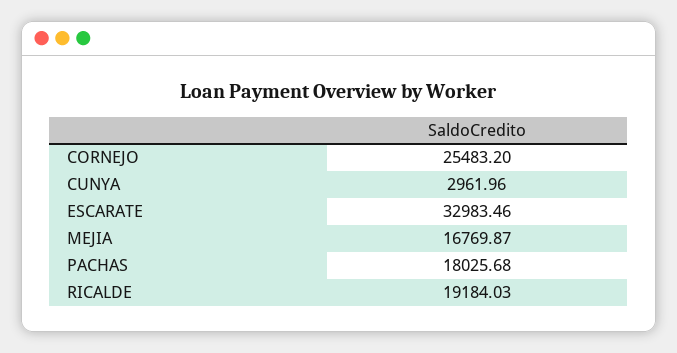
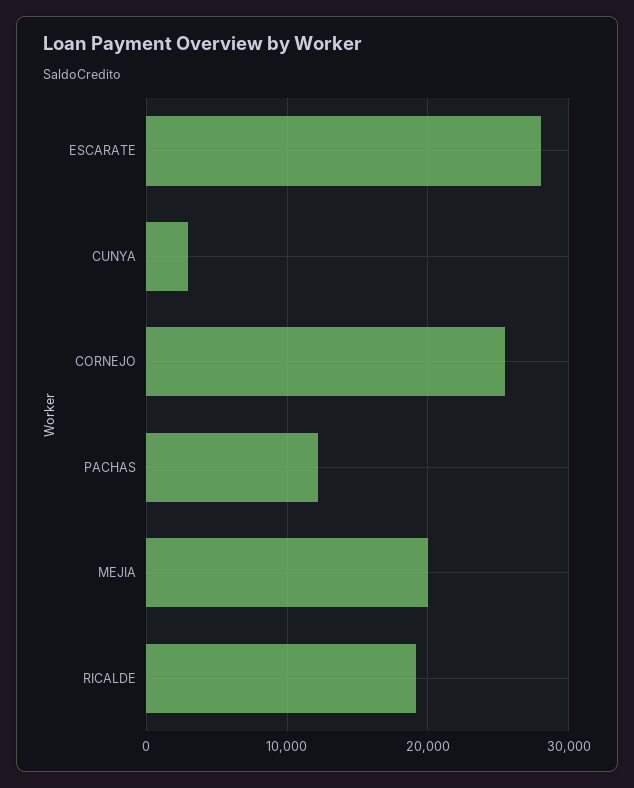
ESCARATE: 32983.46 -> 28000
MEJIA: 16769.87 -> 20000
PACHAS: 18025.68 -> 12000

